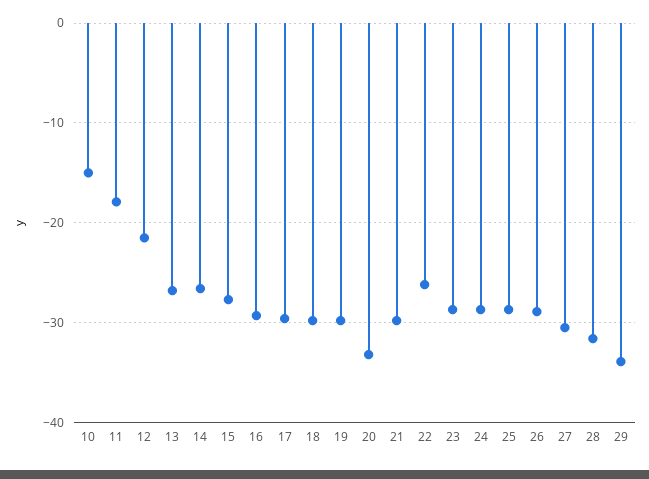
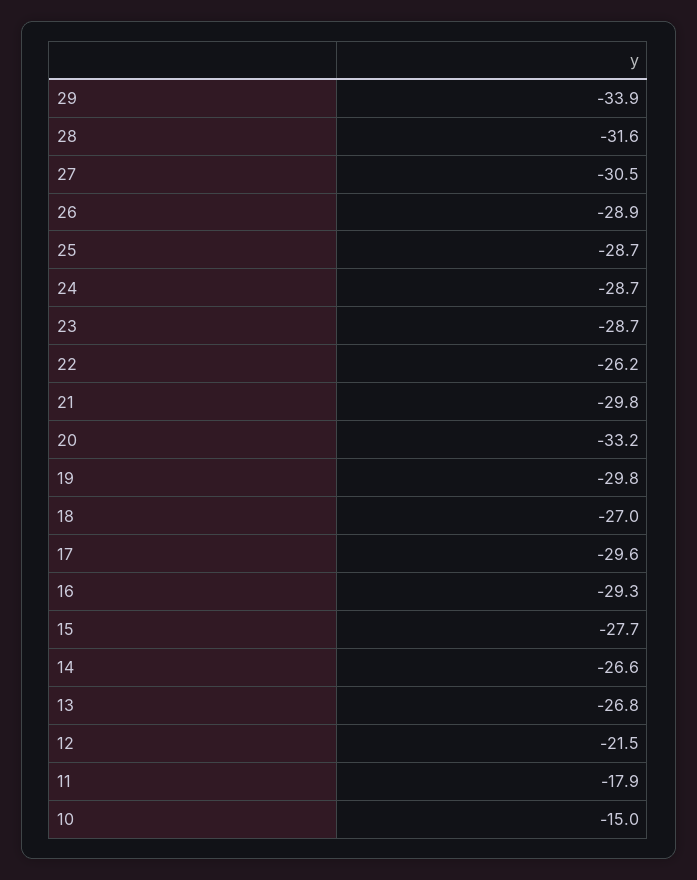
18: -30 -> -27

